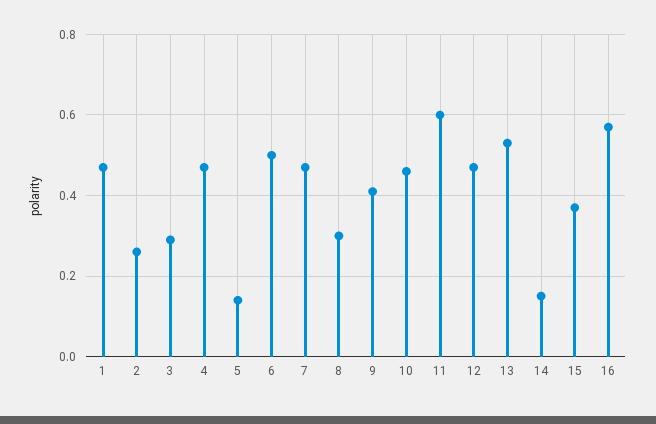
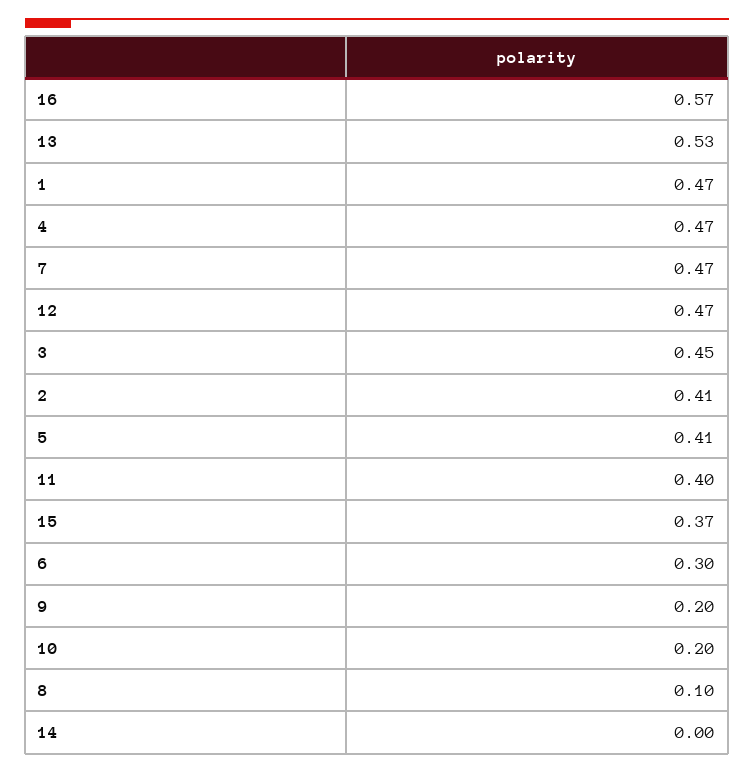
2: 0.25 -> 0.41
3: 0.3 -> 0.45
5: 0.15 -> 0.41
6: 0.5 -> 0.3
8: 0.3 -> 0.1
9: 0.4 -> 0.2
10: 0.45 -> 0.2
11: 0.6 -> 0.4
14: 0.15 -> 0

